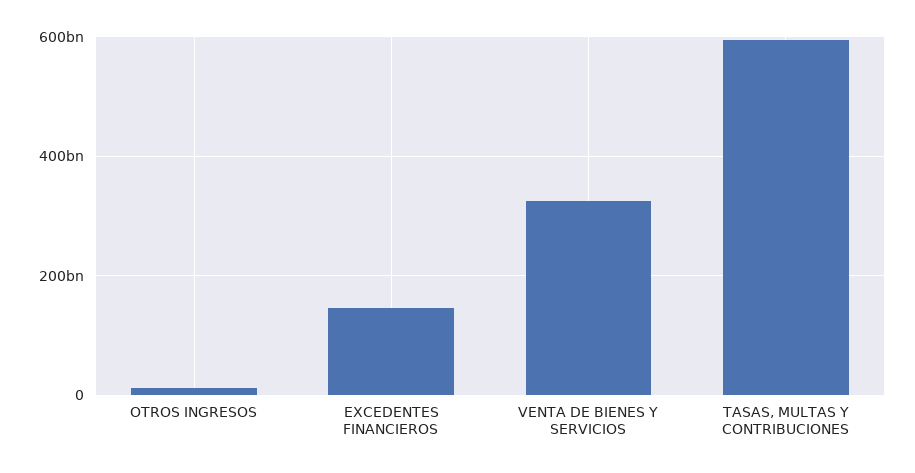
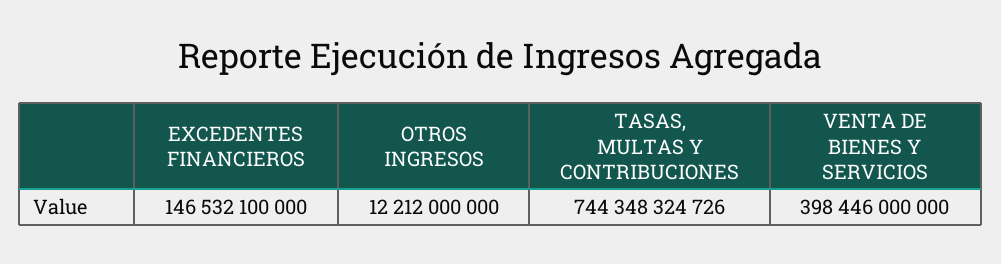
VENTA DE BIENES Y SERVICIOS: 320000000000 -> 398446000000
TASAS, MULTAS Y CONTRIBUCIONES: 600000000000 -> 744348324726

